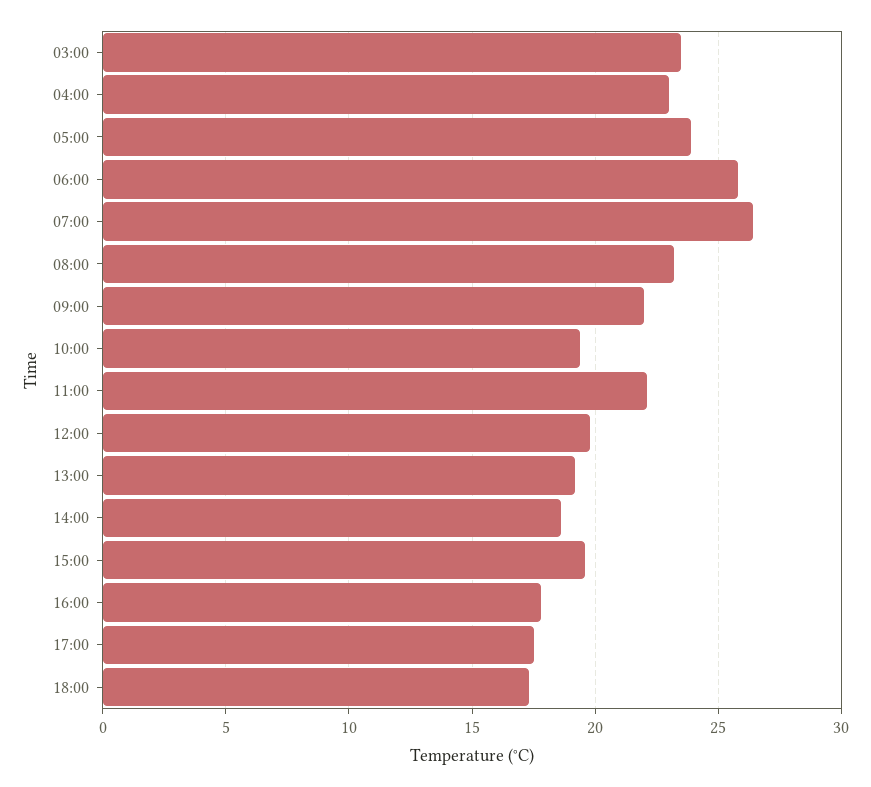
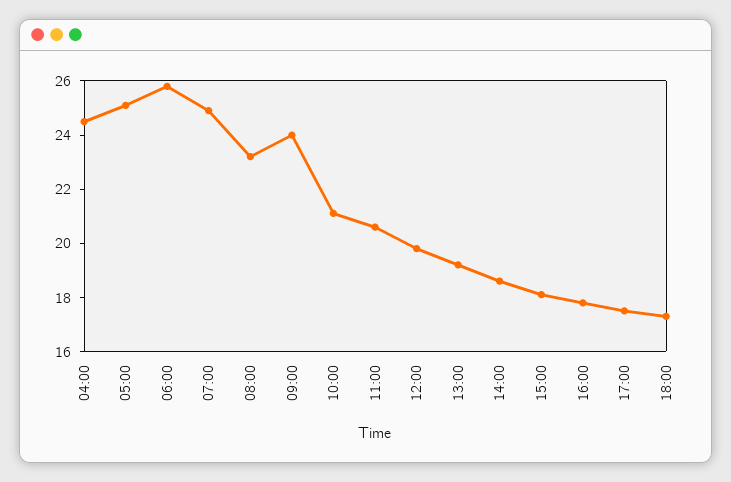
03:00: 23.5 -> none
04:00: 23 -> 24.5
05:00: 24 -> 25
07:00: 26.5 -> 25
09:00: 22 -> 24
10:00: 19.5 -> 21
11:00: 22 -> 20.5
15:00: 19.5 -> 18

